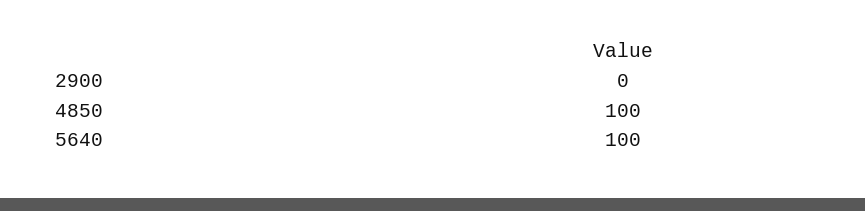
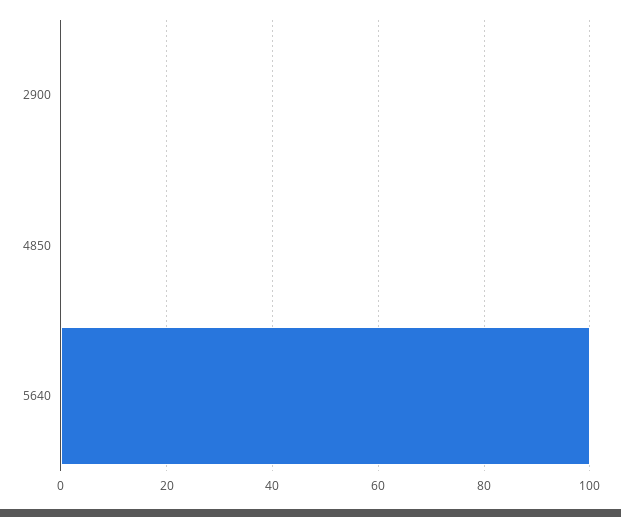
4850: 100 -> 0

